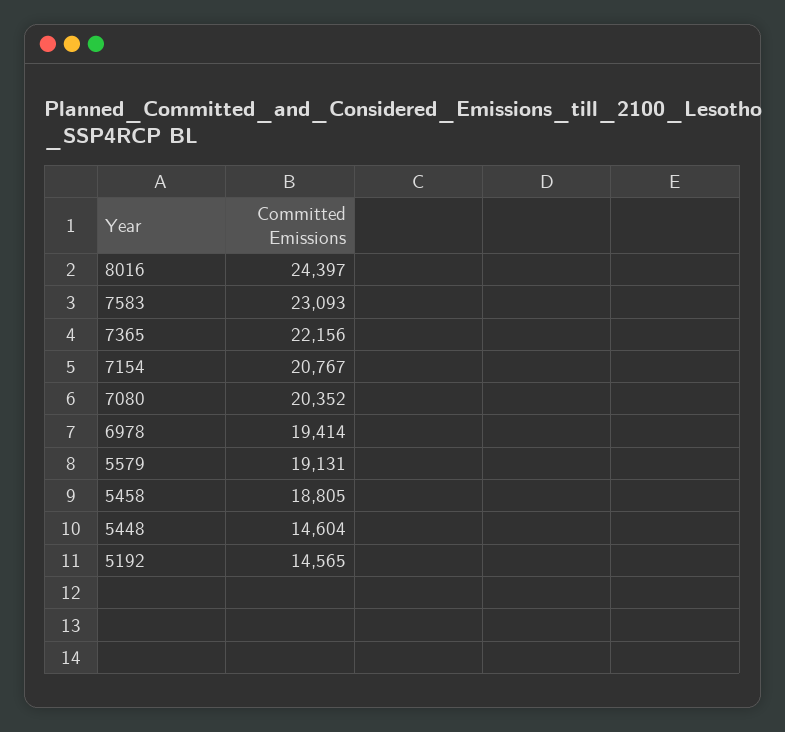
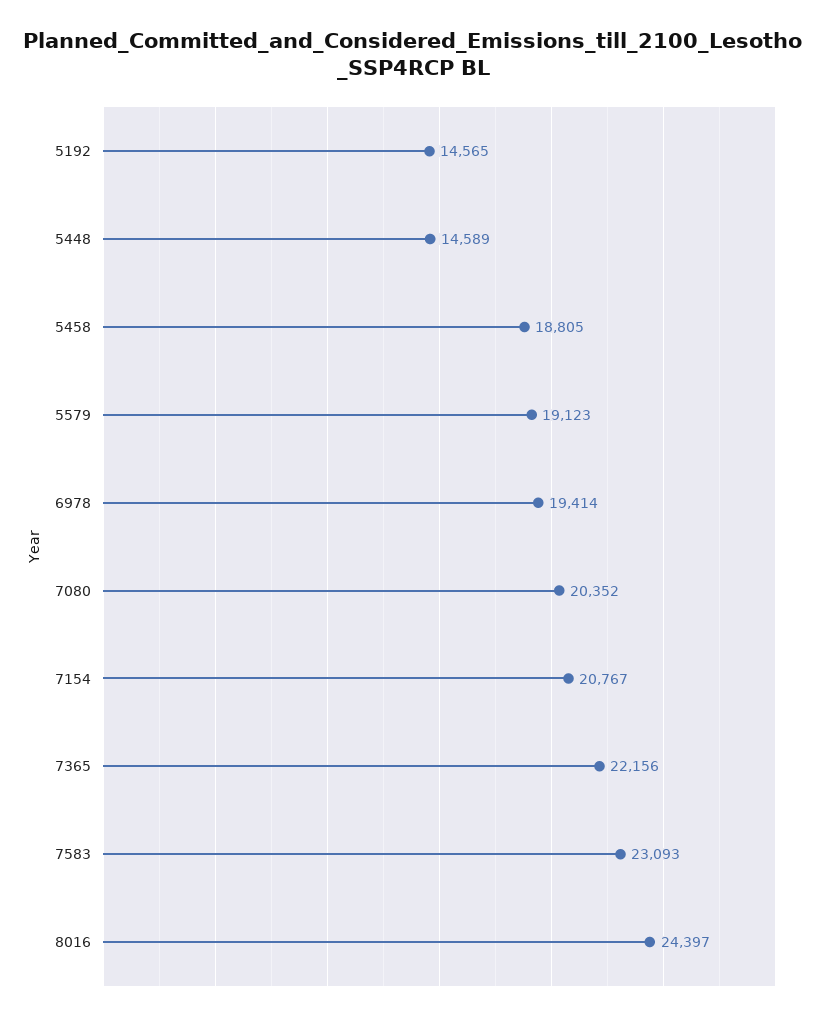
5579: 19131 -> 19123
5448: 14604 -> 14589

